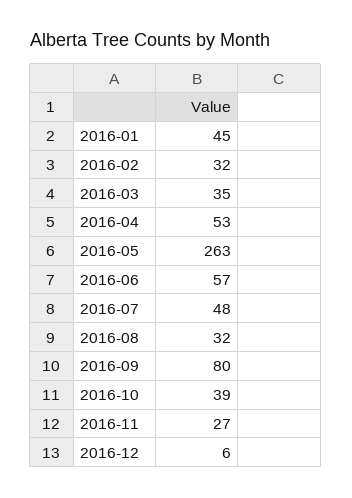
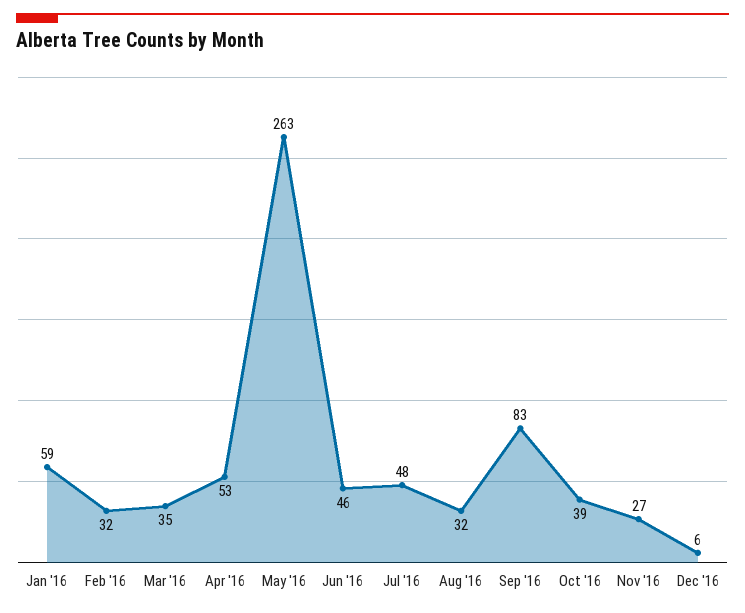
2016-01: 45 -> 59
2016-06: 57 -> 46
2016-09: 80 -> 83

